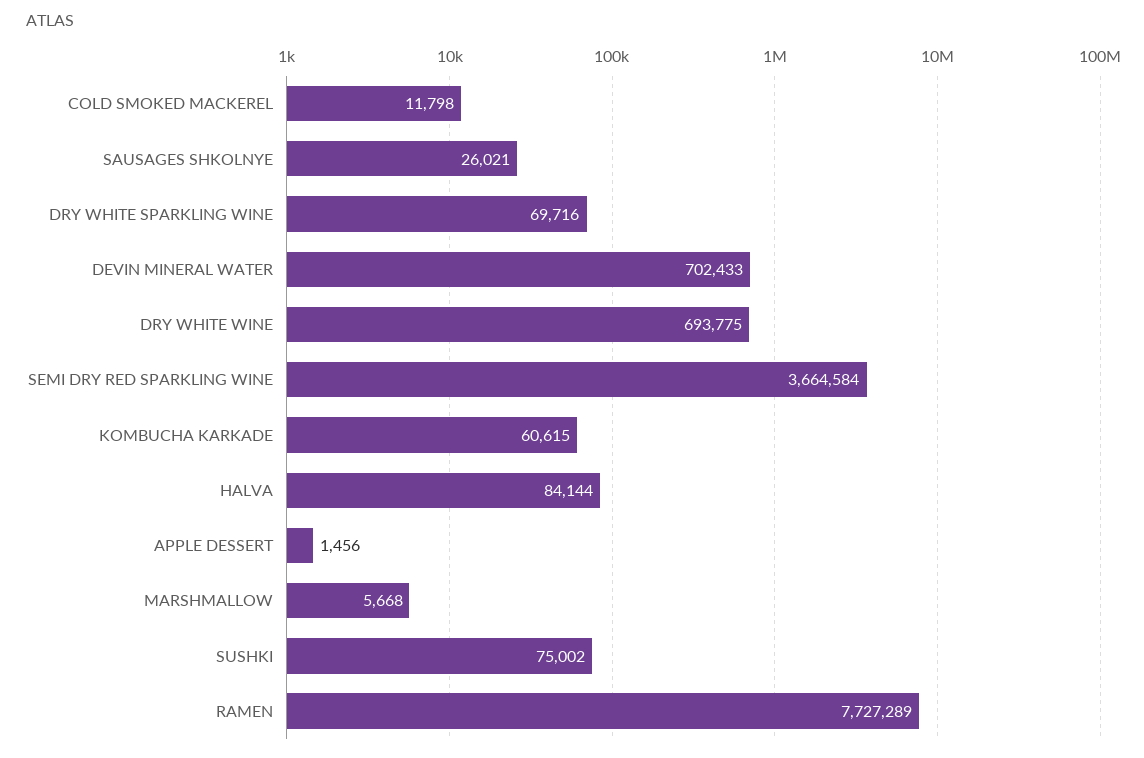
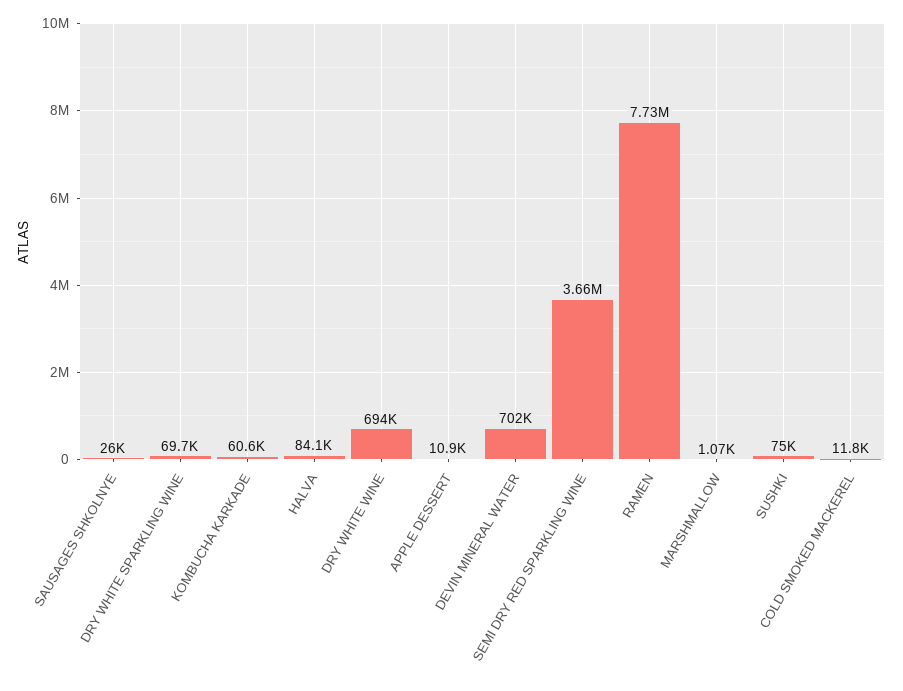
APPLE DESSERT: 1456 -> 10900
MARSHMALLOW: 5668 -> 1070

